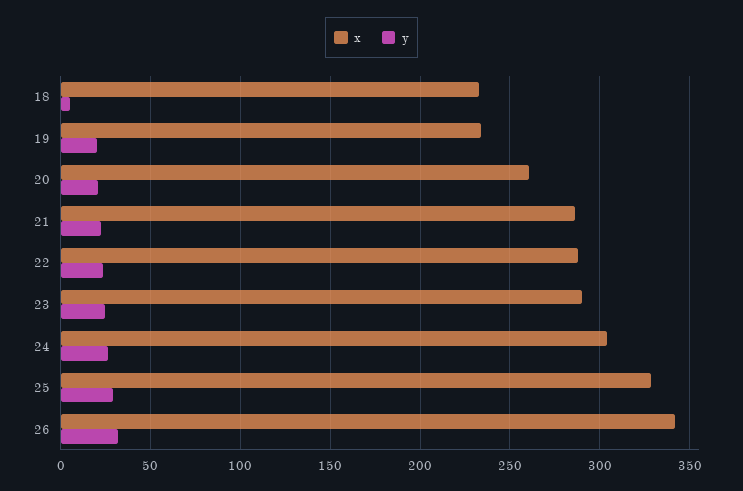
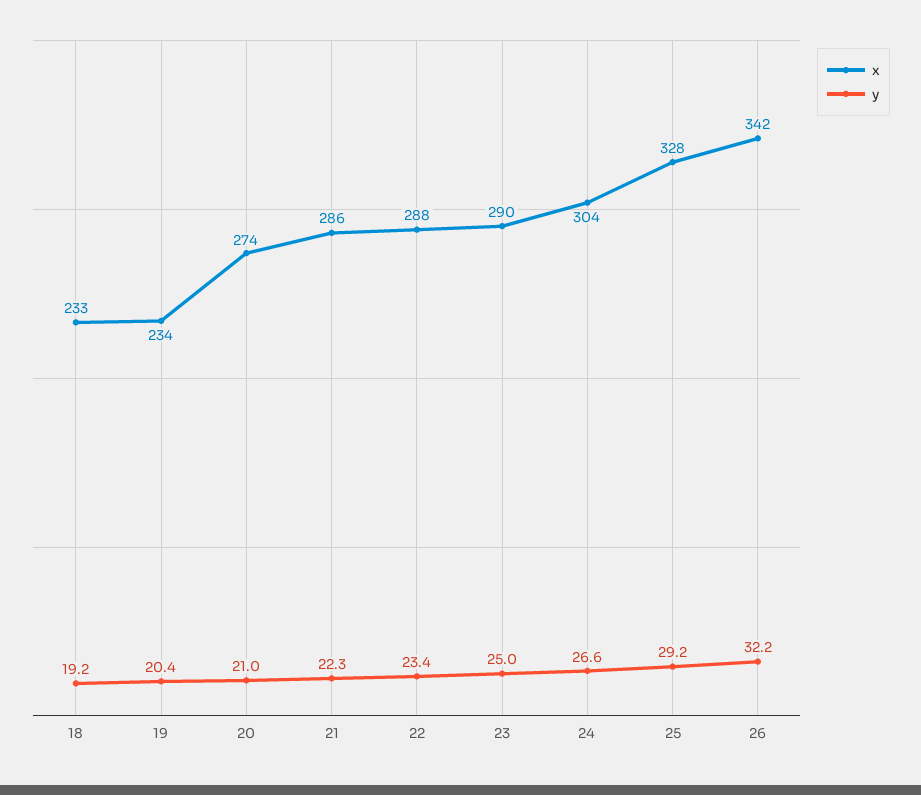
y, 18: 5 -> 19.2
x, 20: 260 -> 274

